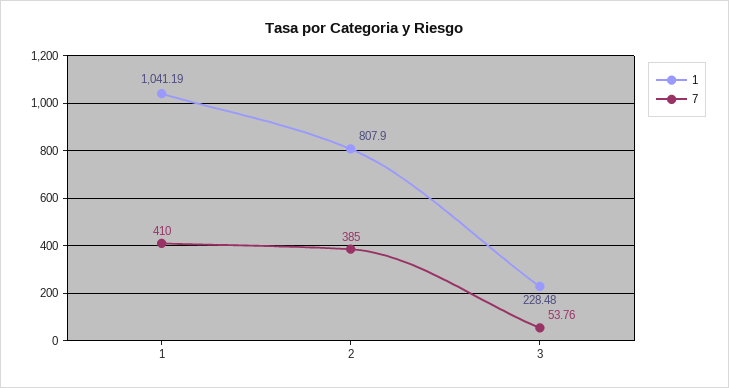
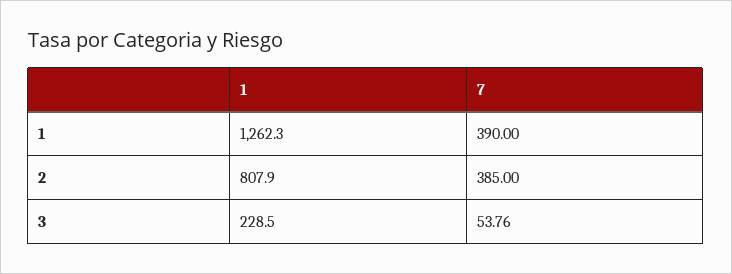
1, 1: 1041.19 -> 1262.3
7, 1: 410 -> 390
1, 3: 228.48 -> 228.5

